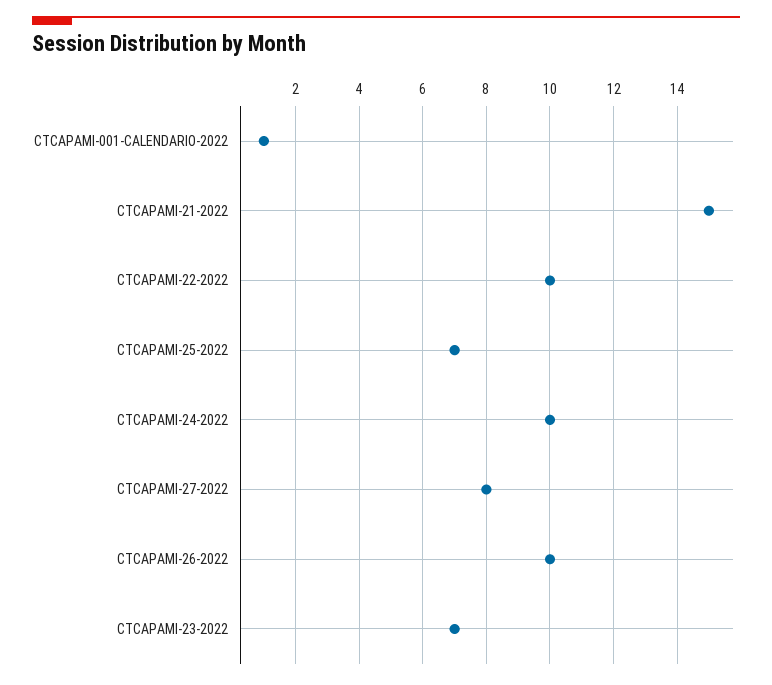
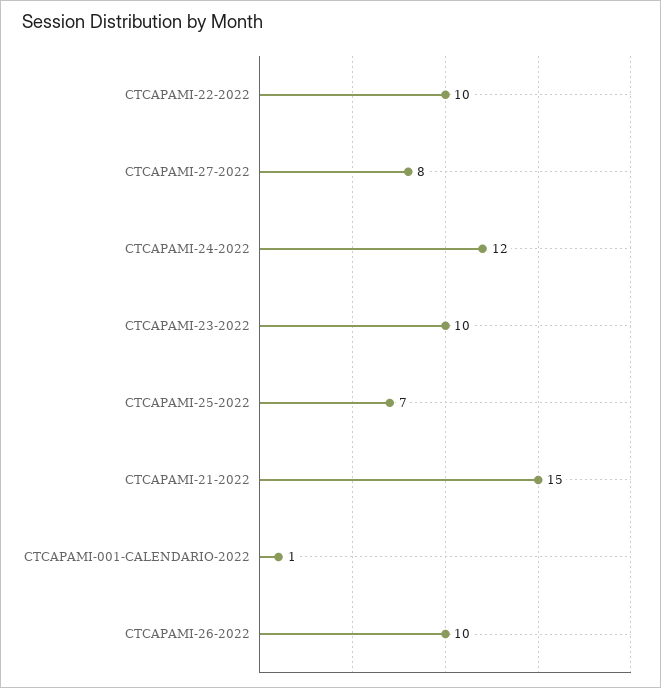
CTCAPAMI-24-2022: 10 -> 12
CTCAPAMI-23-2022: 7 -> 10

